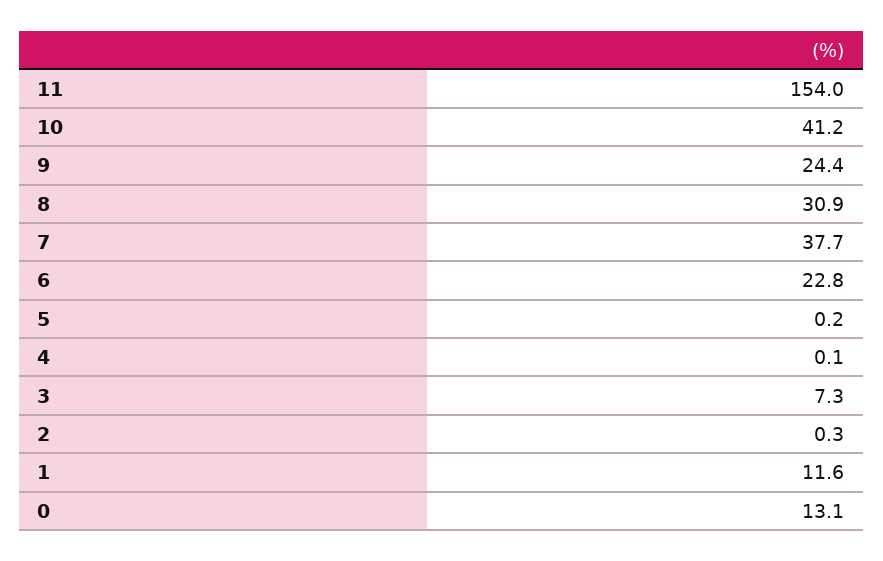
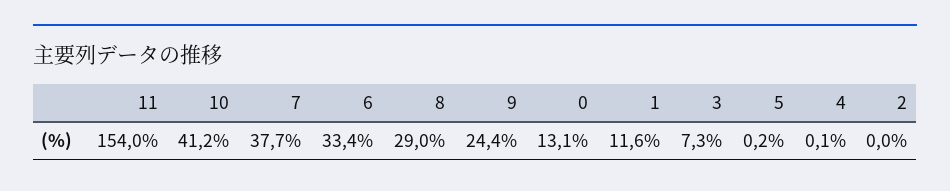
8: 30.9 -> 29
6: 22.8 -> 33.4
2: 0.3 -> 0

